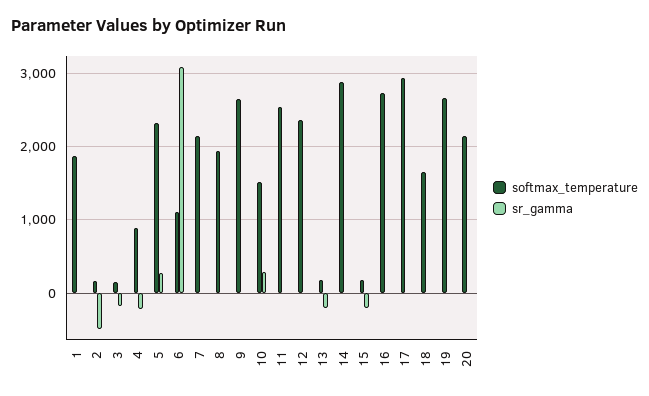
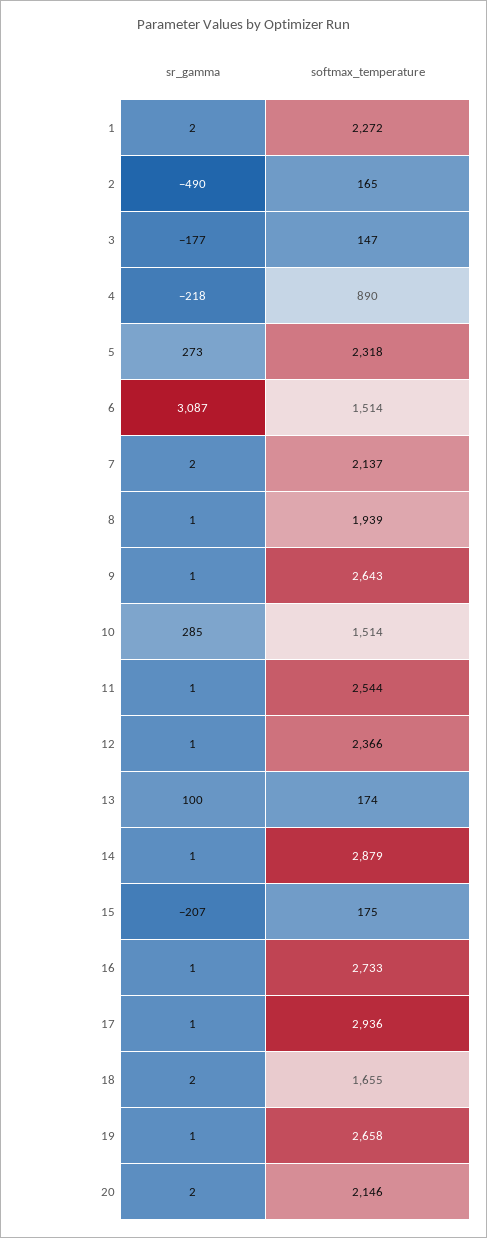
softmax_temperature, 1: 1900 -> 2272
softmax_temperature, 6: 1100 -> 1514
sr_gamma, 13: -200 -> 100

